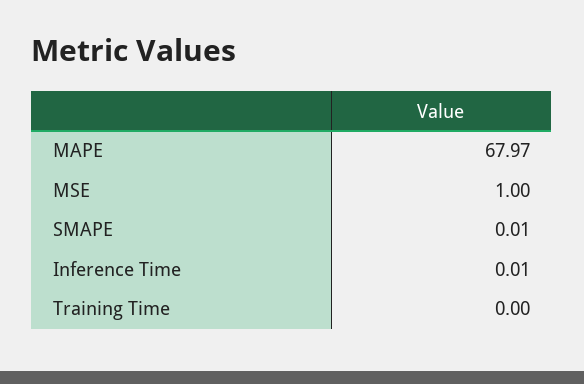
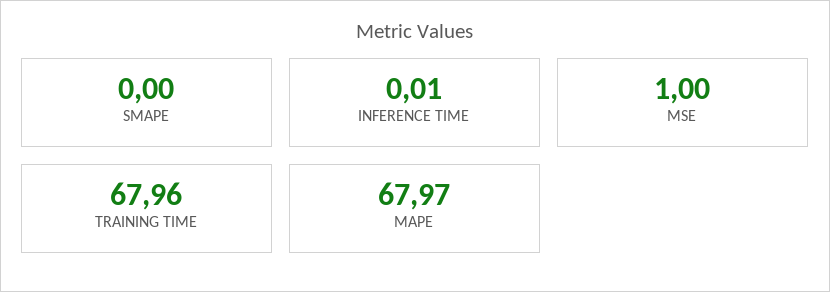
SMAPE: 0.01 -> 0
Training Time: 0 -> 67.96

